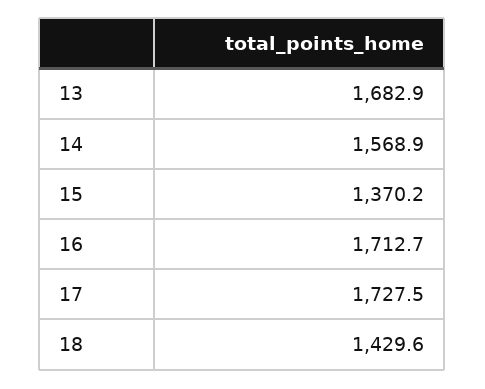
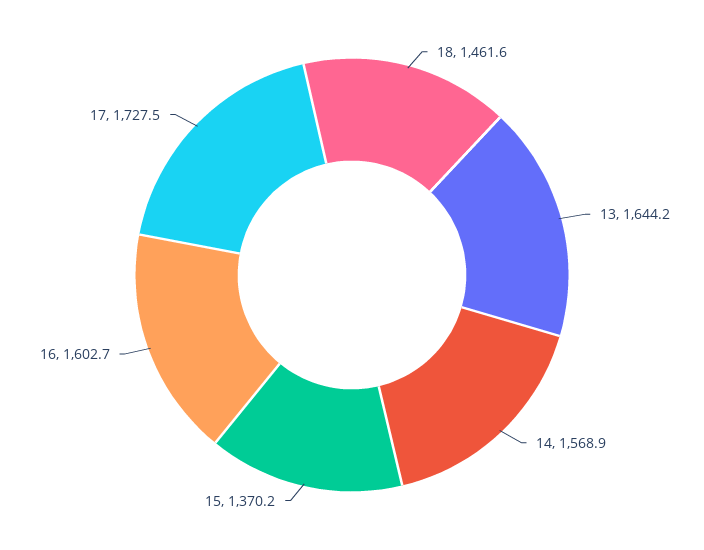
13: 1682.9 -> 1644.2
16: 1712.7 -> 1602.7
18: 1429.6 -> 1461.6

